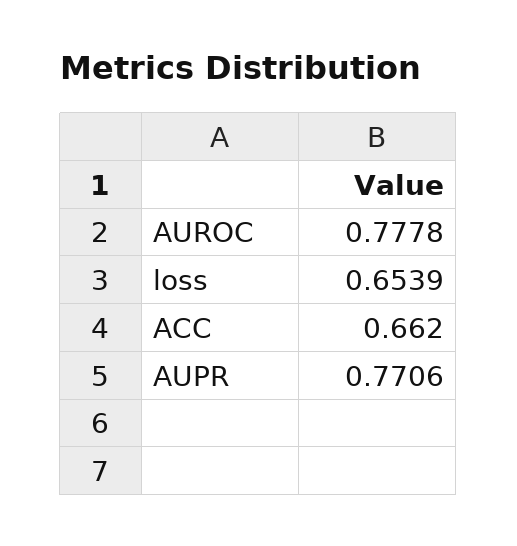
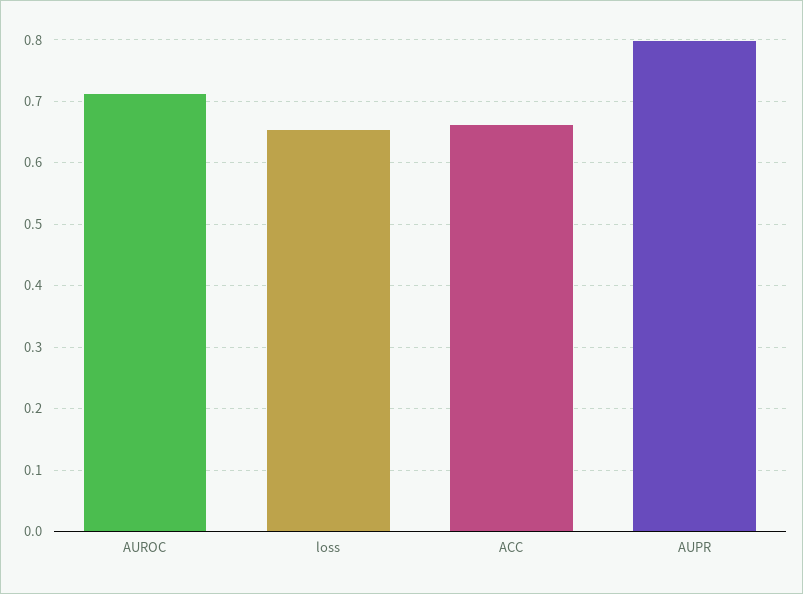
AUROC: 0.7778 -> 0.71
AUPR: 0.7706 -> 0.8

